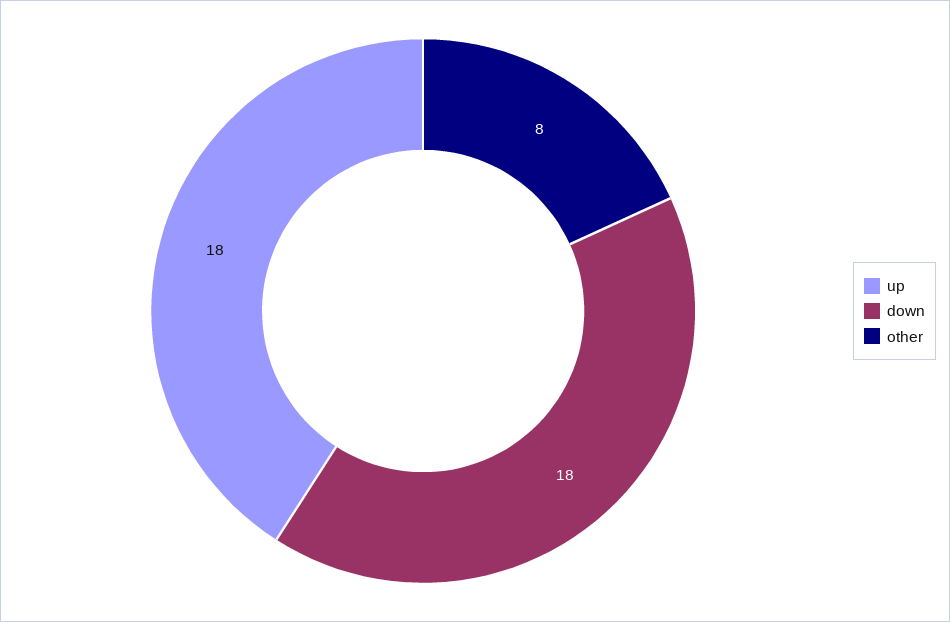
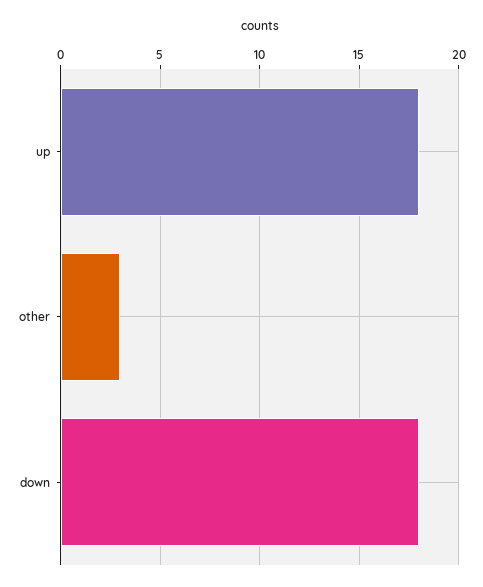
other: 8 -> 3

